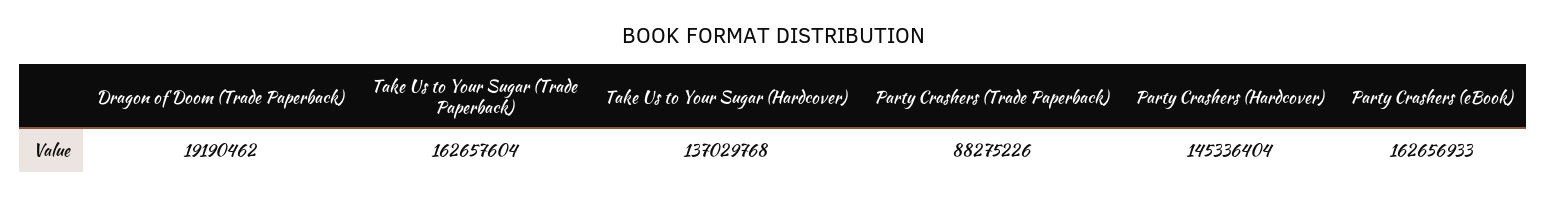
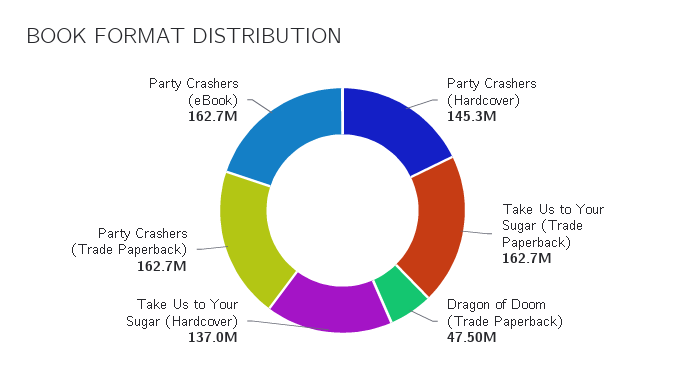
Dragon of Doom (Trade Paperback): 19190462 -> 47500000
Party Crashers (Trade Paperback): 88275226 -> 162700000

